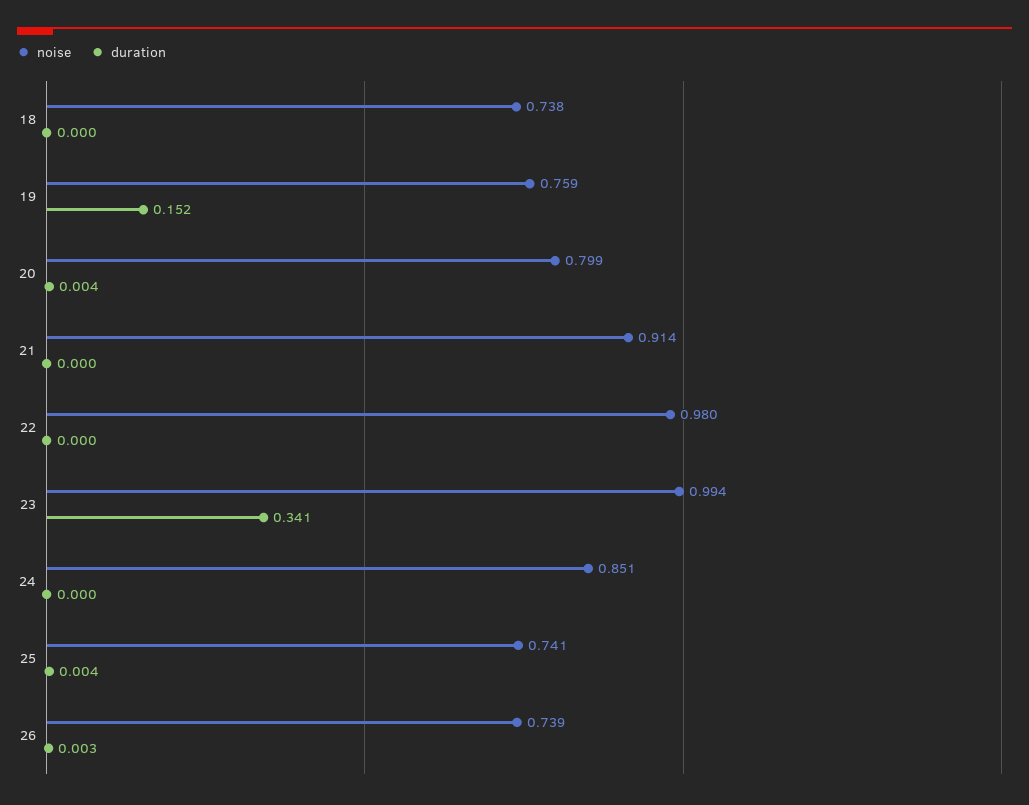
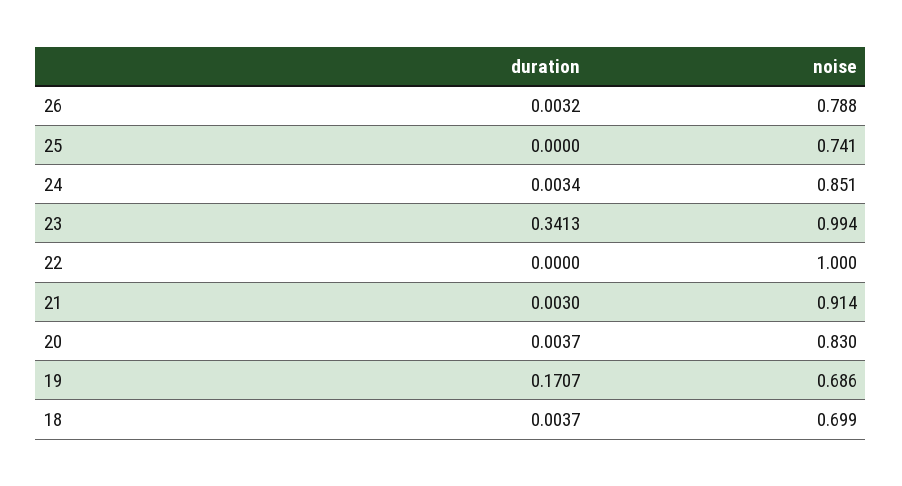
noise, 18: 0.738 -> 0.699
duration, 18: 0 -> 0.0037
noise, 19: 0.759 -> 0.686
duration, 19: 0.152 -> 0.1707
noise, 20: 0.799 -> 0.83
duration, 21: 0 -> 0.003
noise, 22: 0.98 -> 1
duration, 24: 0 -> 0.0034
duration, 25: 0.004 -> 0
noise, 26: 0.739 -> 0.788

